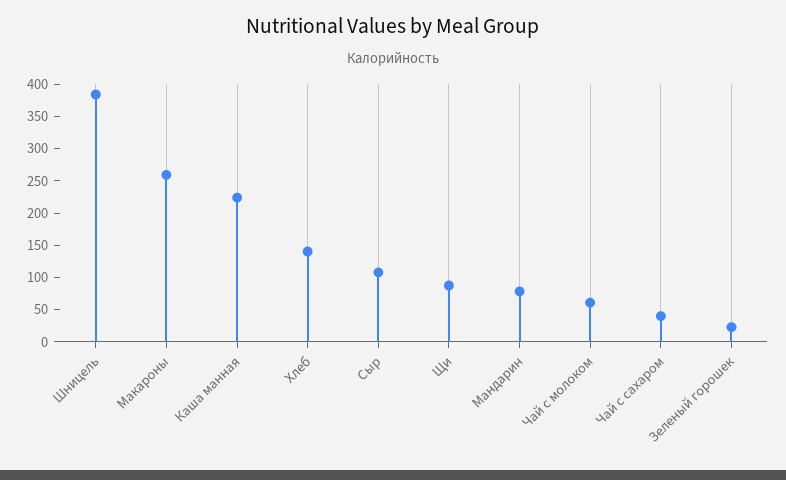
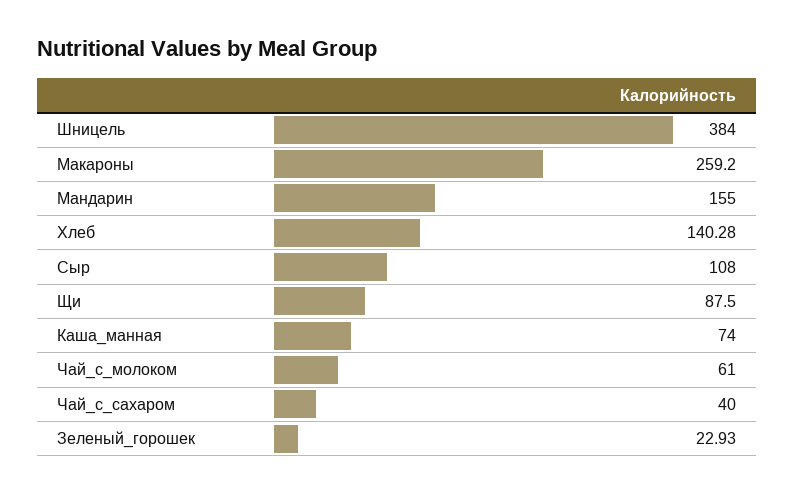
Каша манная: 225 -> 74
Мандарин: 75 -> 155

